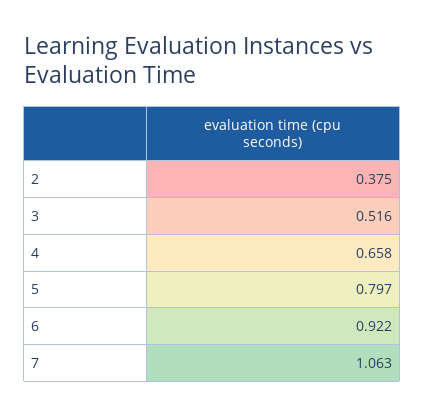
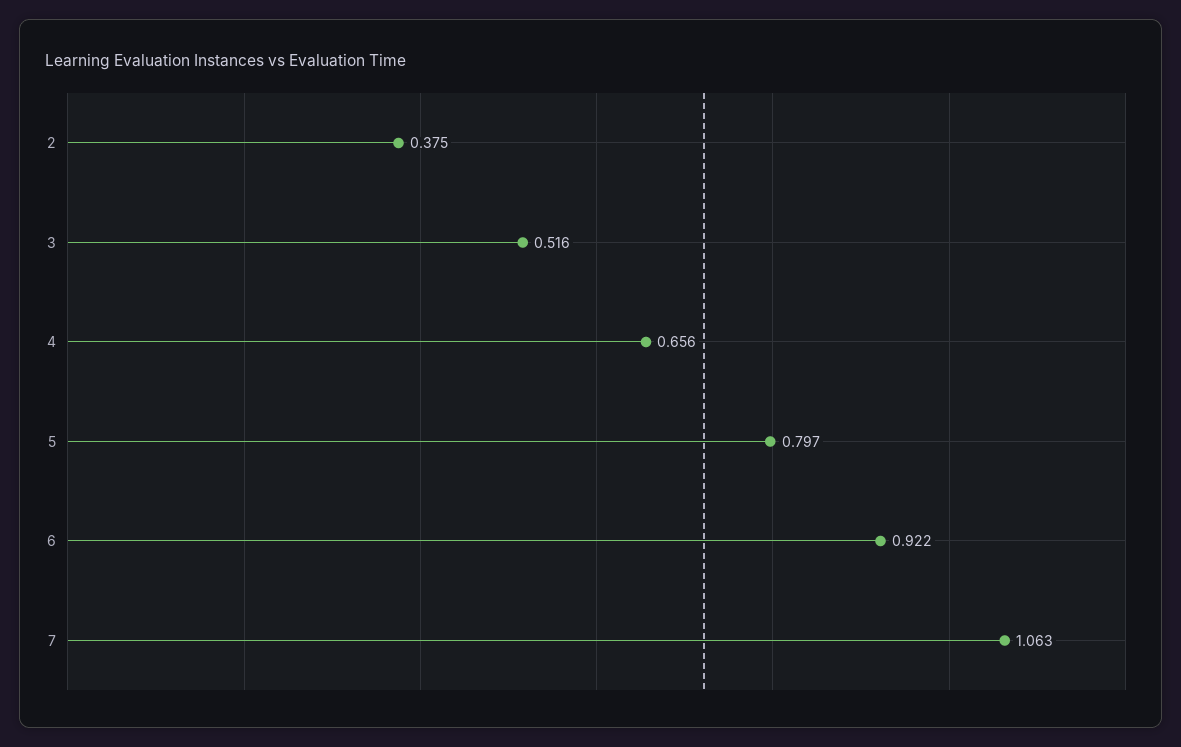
4: 0.658 -> 0.656

